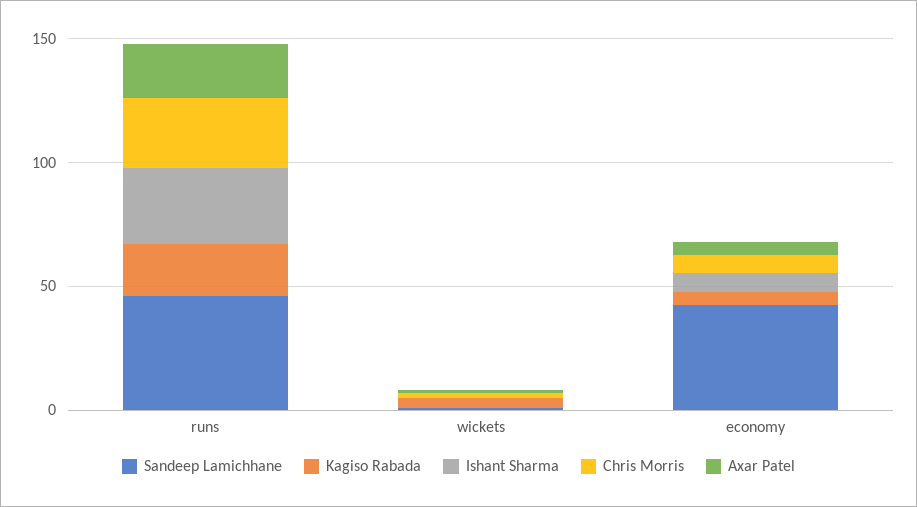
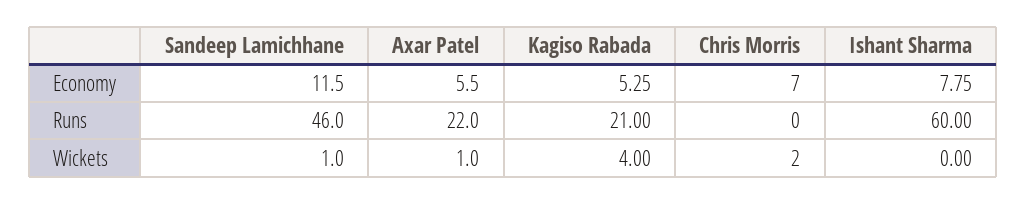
Ishant Sharma, runs: 30 -> 60
Chris Morris, runs: 30 -> 0
Sandeep Lamichhane, economy: 40 -> 11.5

